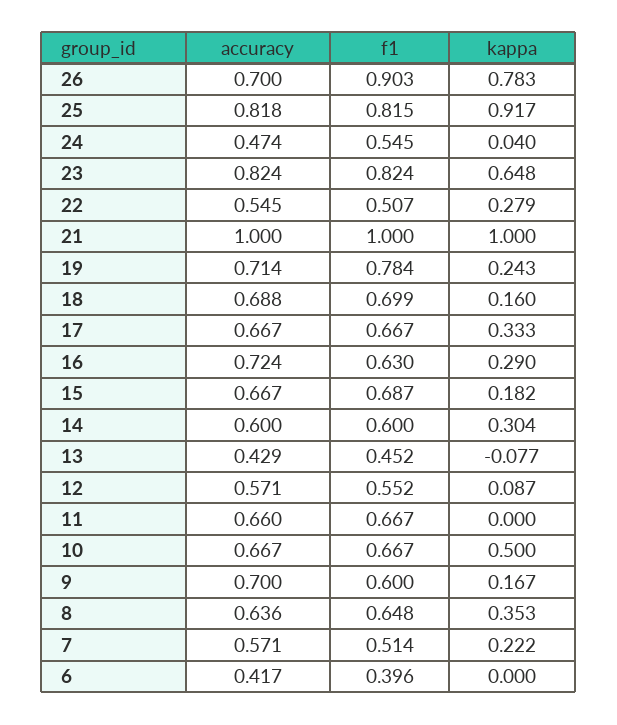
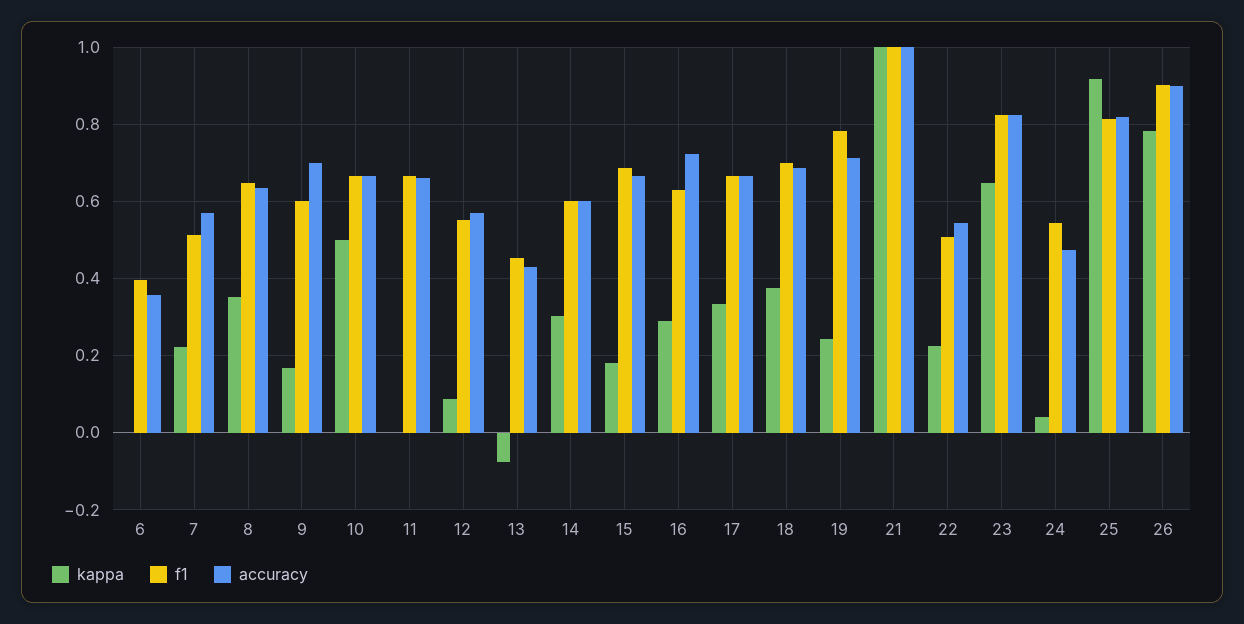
accuracy, 26: 0.7 -> 0.9
kappa, 22: 0.279 -> 0.22
kappa, 18: 0.16 -> 0.38
accuracy, 6: 0.417 -> 0.36

